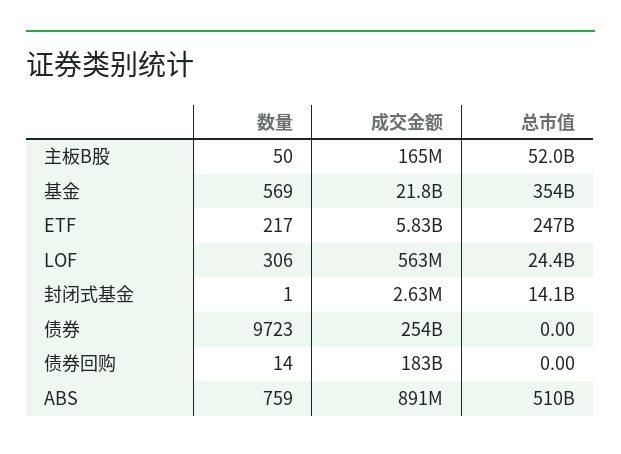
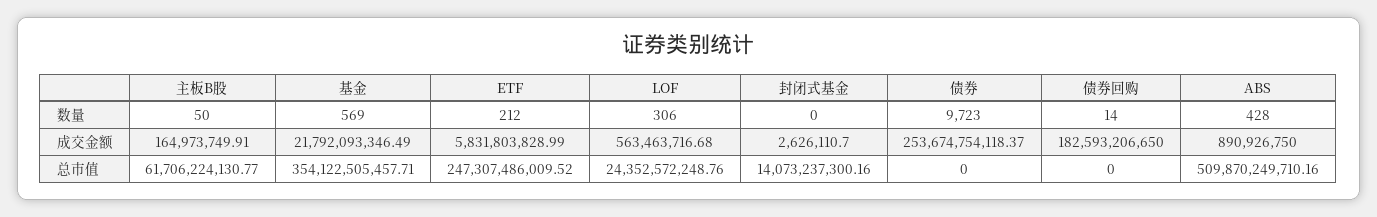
总市值, 主板B股: 52000000000 -> 61706224130.77
数量, ETF: 217 -> 212
数量, 封闭式基金: 1 -> 0
数量, ABS: 759 -> 428

